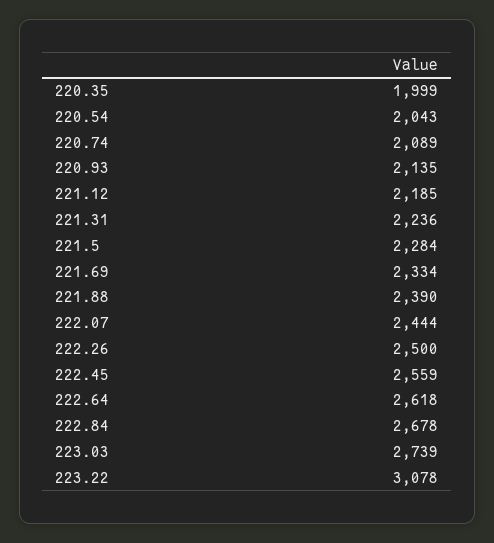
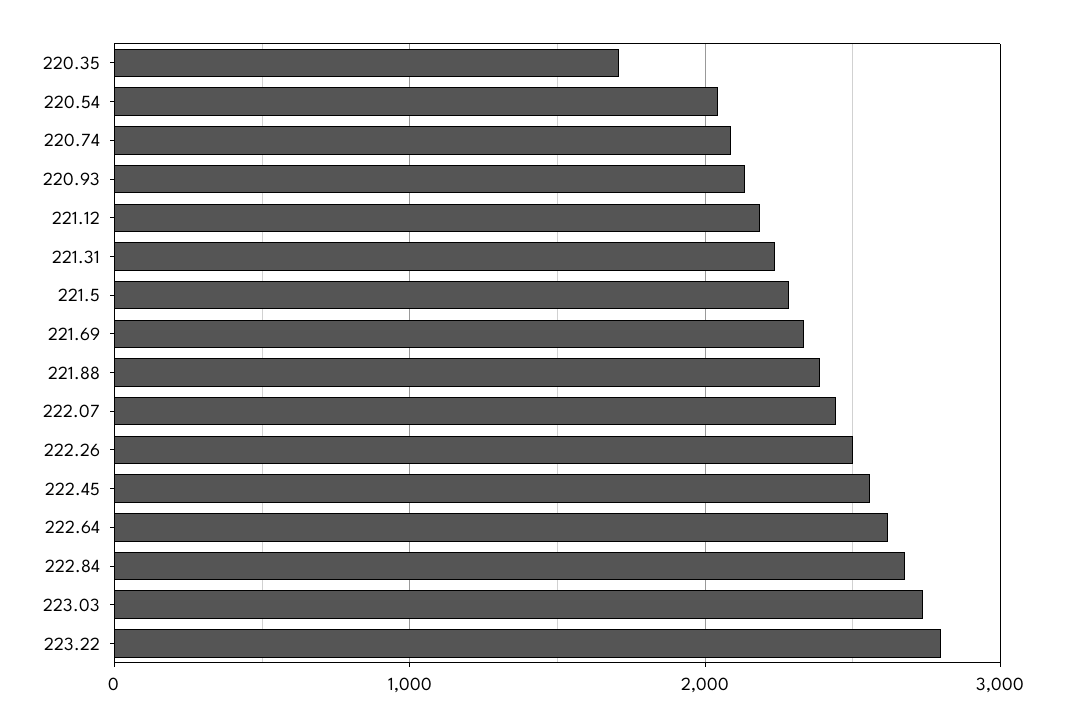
220.35: 1999 -> 1700
223.22: 3078 -> 2800

